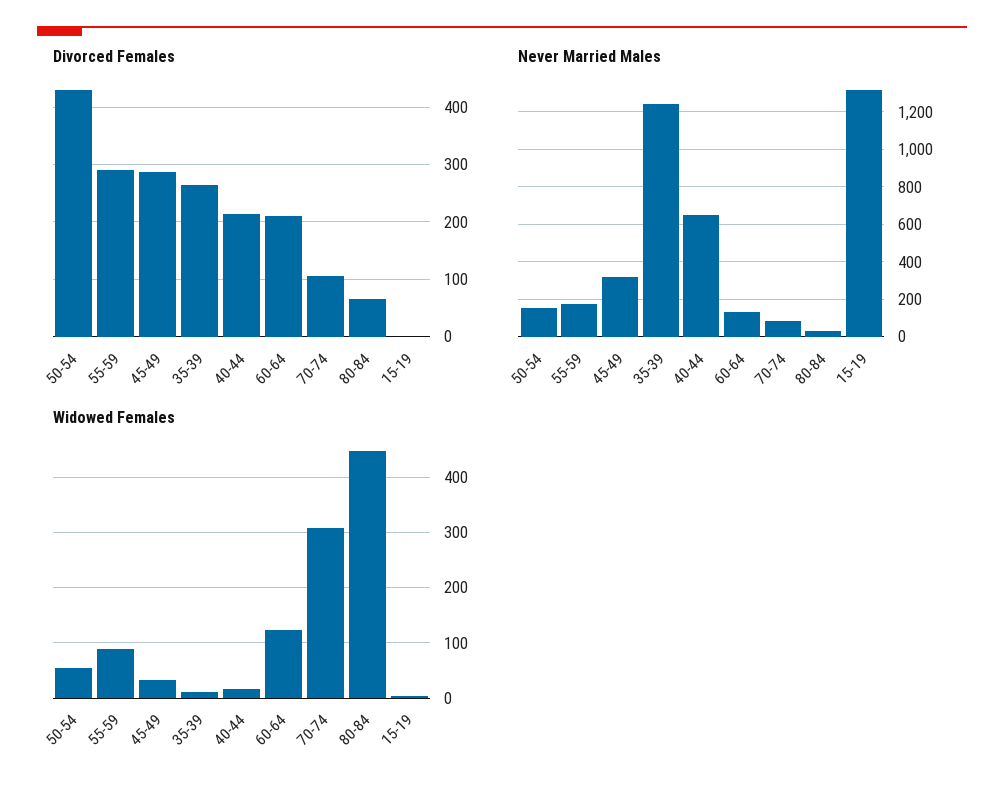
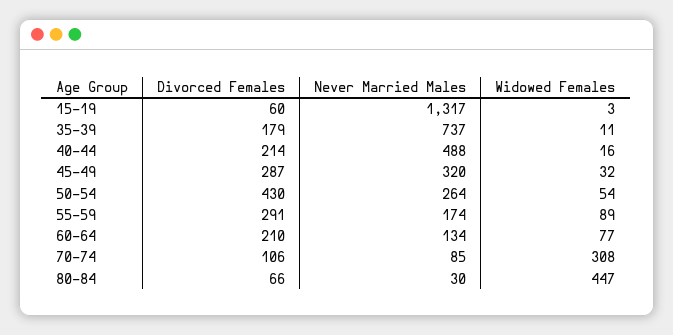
Divorced Females, 35-39: 260 -> 179
Divorced Females, 15-19: 0 -> 60
Never Married Males, 50-54: 150 -> 264
Never Married Males, 35-39: 1250 -> 737
Never Married Males, 40-44: 650 -> 488
Widowed Females, 60-64: 120 -> 77

